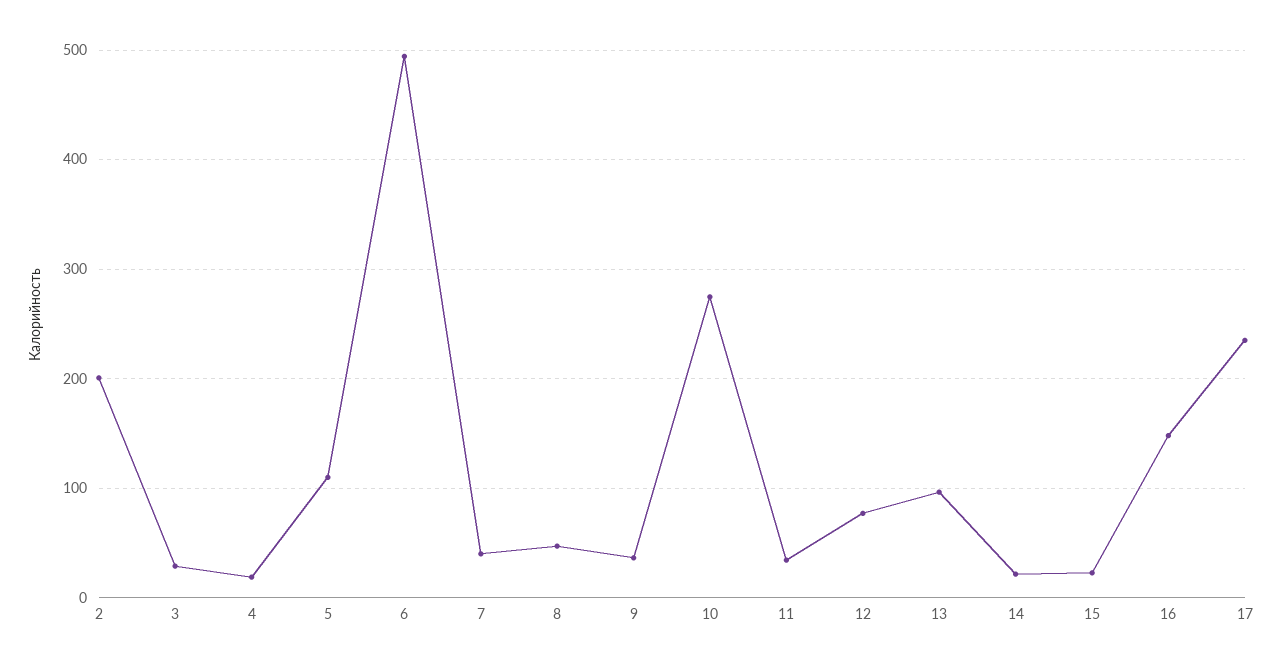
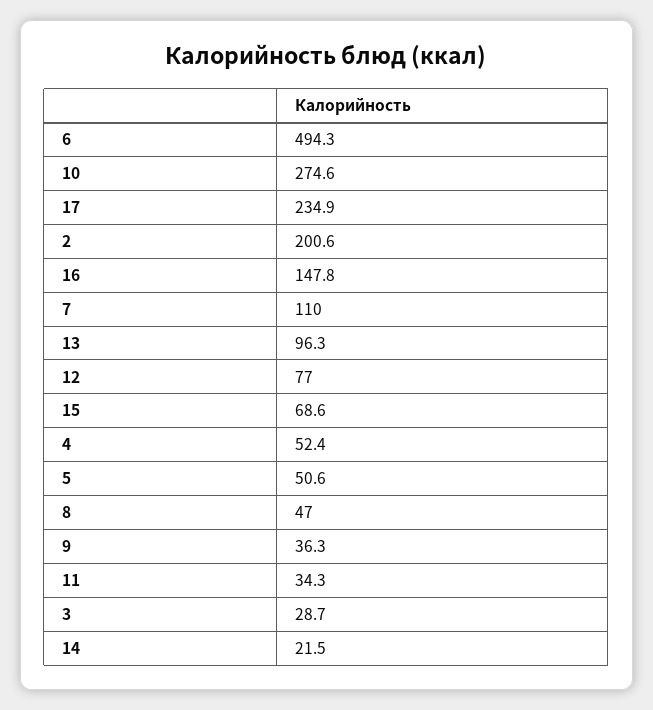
4: 20 -> 52.4
5: 110 -> 50.6
7: 40 -> 110
15: 20 -> 68.6

